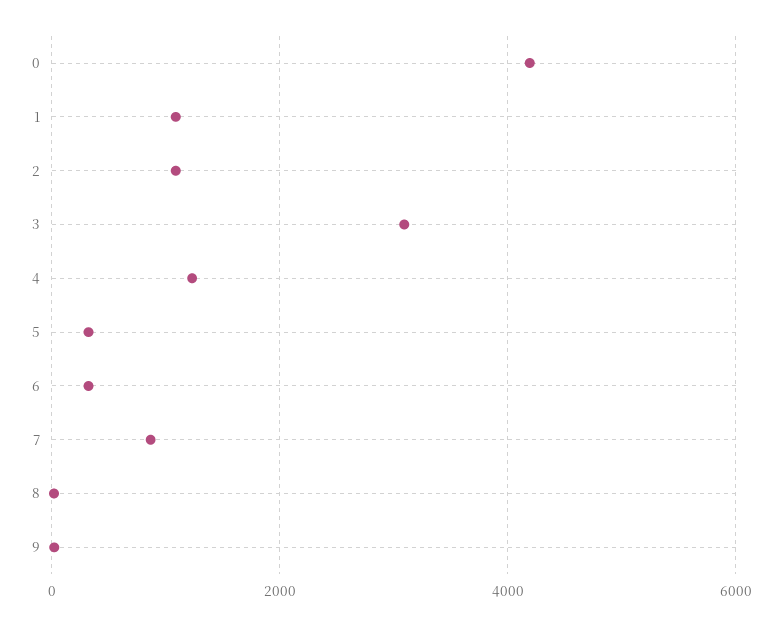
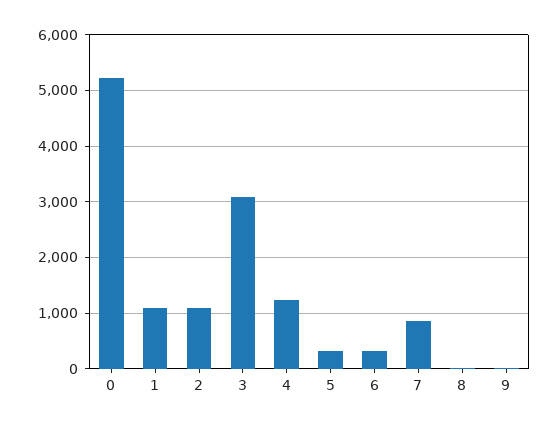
0: 4200 -> 5200

